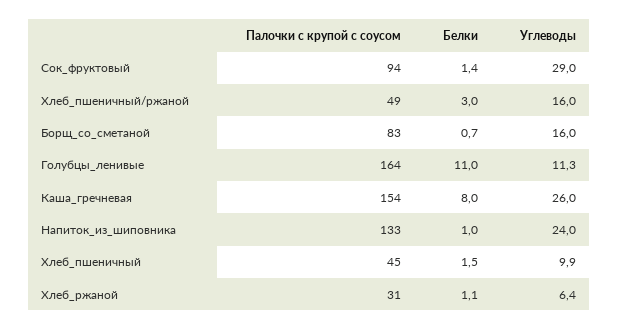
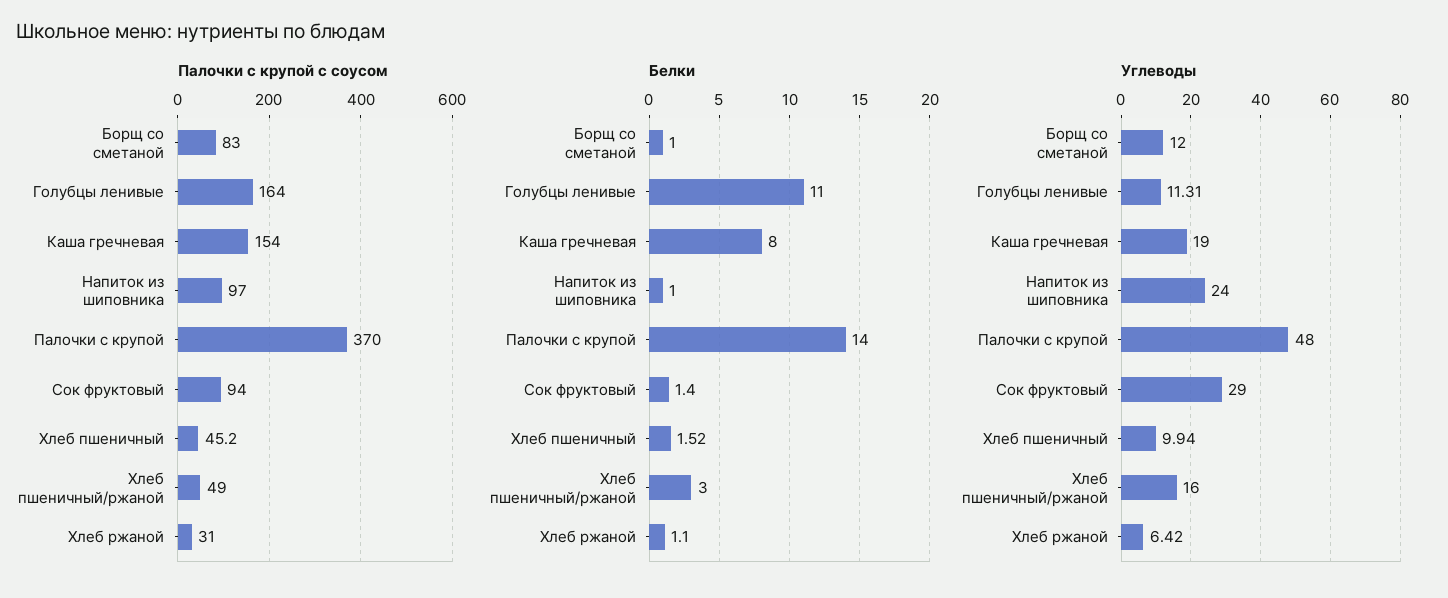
Белки, Борщ_со_сметаной: 0.7 -> 1
Углеводы, Борщ_со_сметаной: 16 -> 12
Углеводы, Каша_гречневая: 26 -> 19
Палочки с крупой с соусом, Напиток_из_шиповника: 133 -> 97
Палочки с крупой с соусом, Палочки с крупой: none -> 370
Белки, Палочки с крупой: none -> 14
Углеводы, Палочки с крупой: none -> 48

